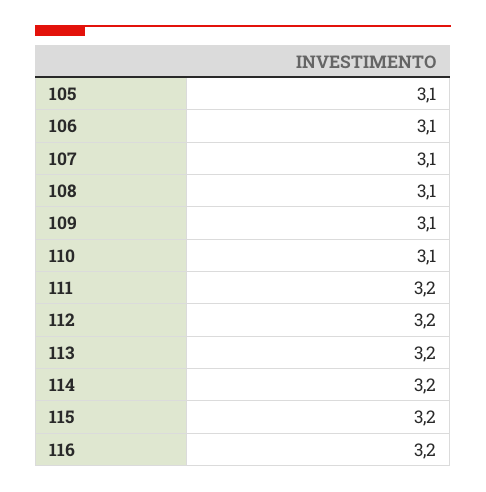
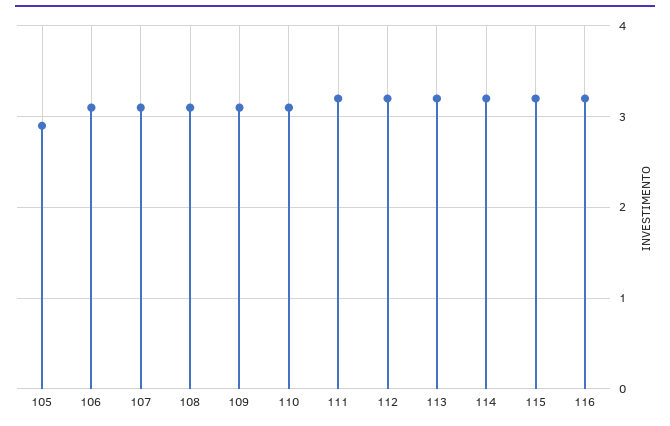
105: 3.1 -> 2.9

